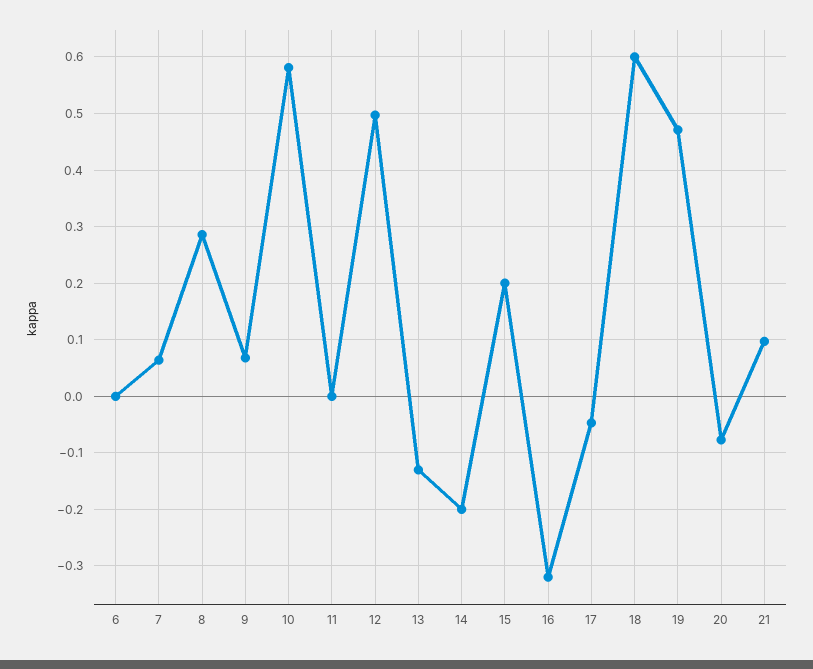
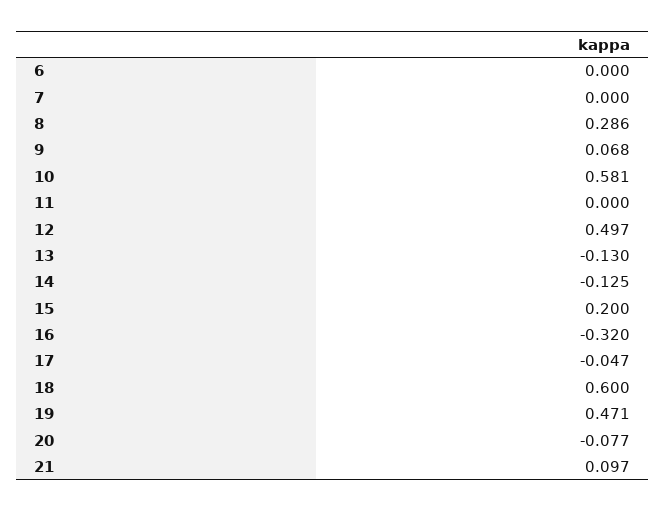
7: 0.06 -> 0
14: -0.2 -> -0.125

